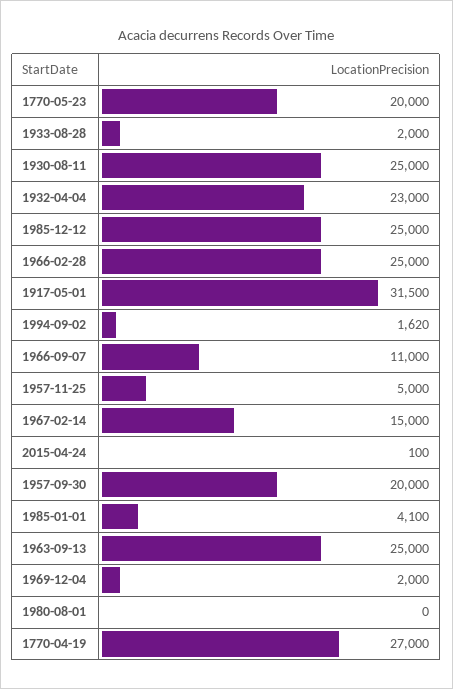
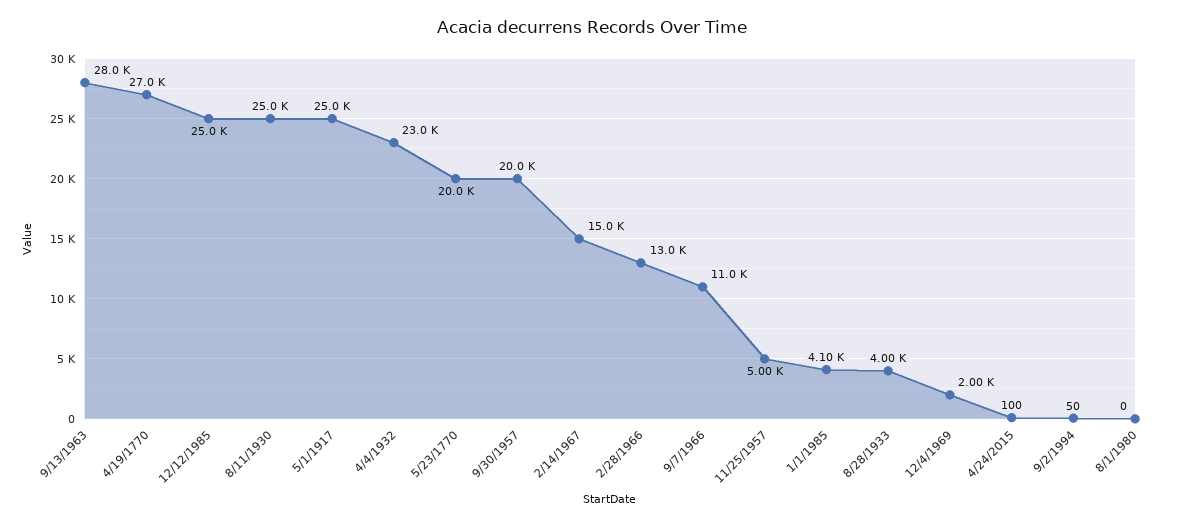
1933-08-28: 2000 -> 4000
1966-02-28: 25000 -> 13000
1917-05-01: 31500 -> 25000
1994-09-02: 1620 -> 50
1963-09-13: 25000 -> 28000

